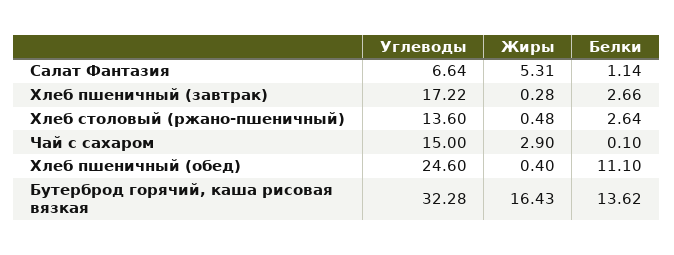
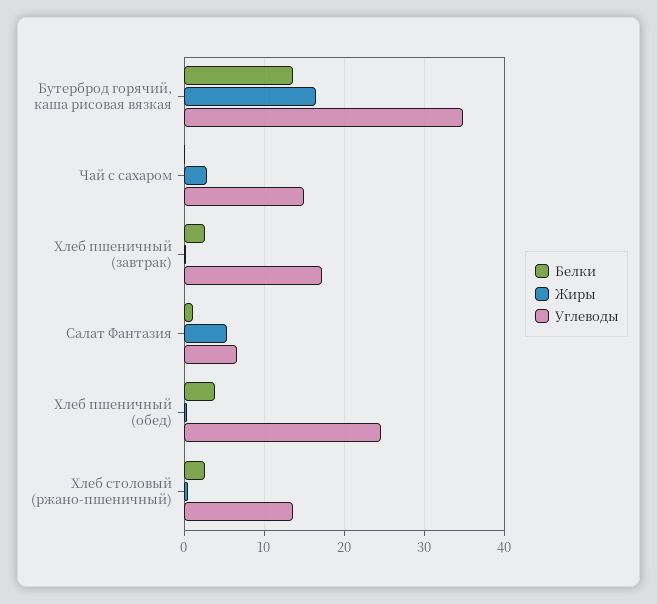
Белки, Хлеб пшеничный (обед): 11.1 -> 4
Углеводы, Бутерброд горячий, каша рисовая вязкая: 32.28 -> 35

